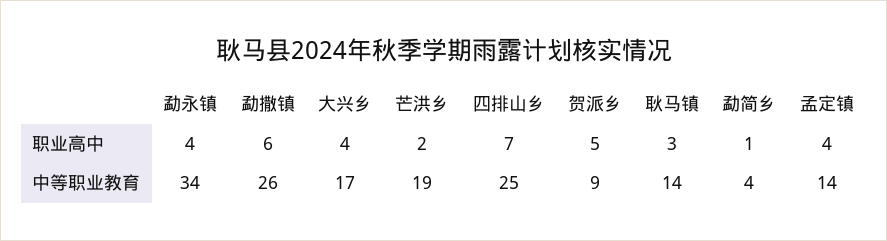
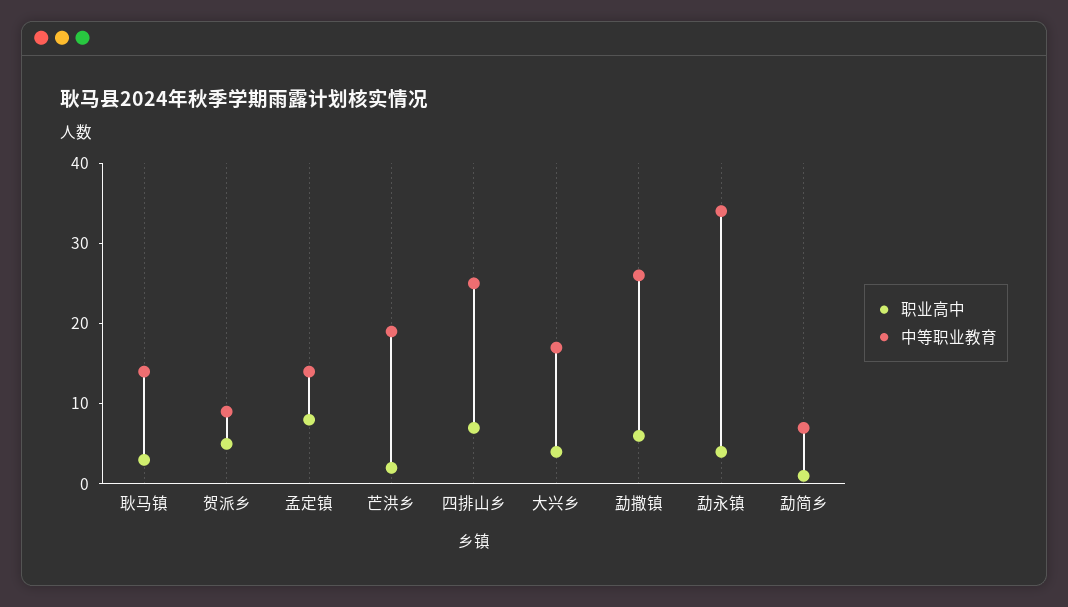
职业高中, 孟定镇: 4 -> 8
中等职业教育, 勐简乡: 4 -> 7

